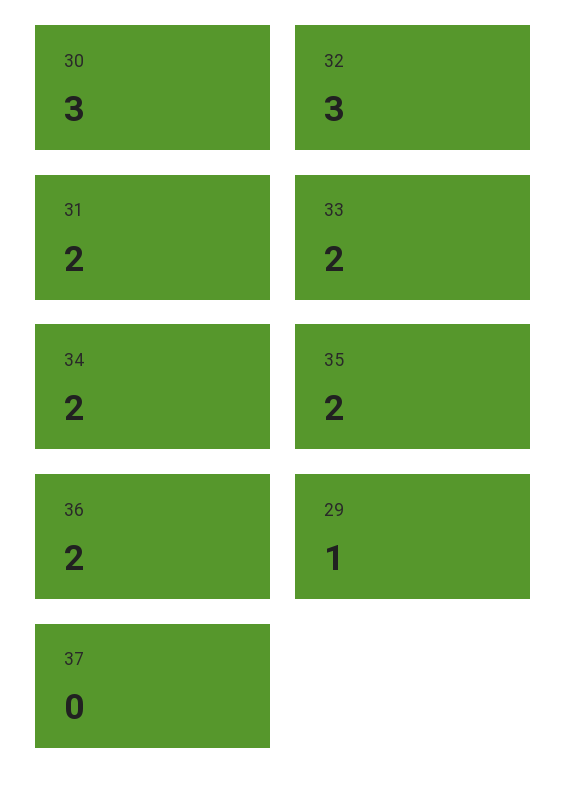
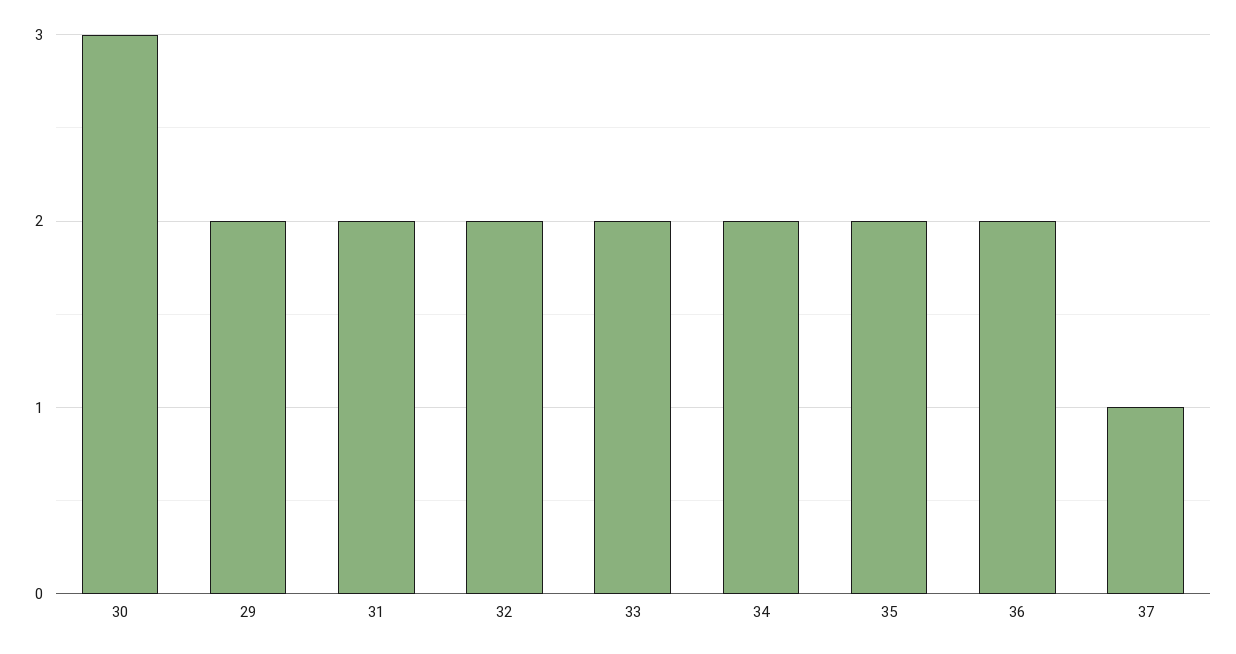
32: 3 -> 2
29: 1 -> 2
37: 0 -> 1

